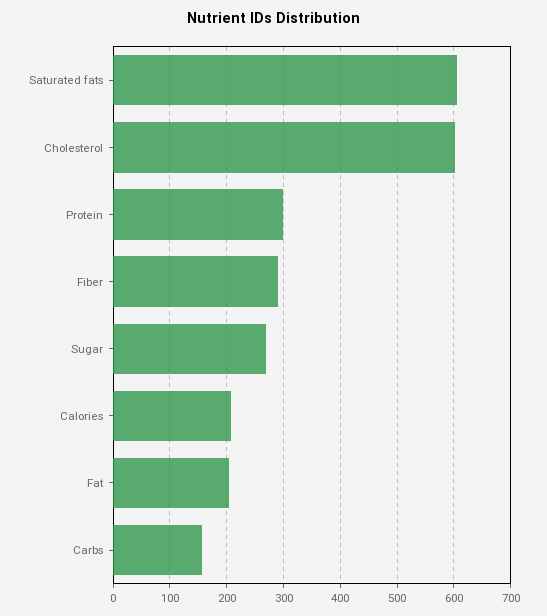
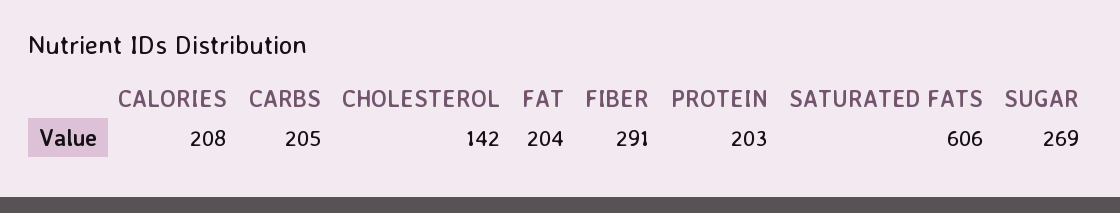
Cholesterol: 600 -> 142
Protein: 300 -> 203
Carbs: 160 -> 205

